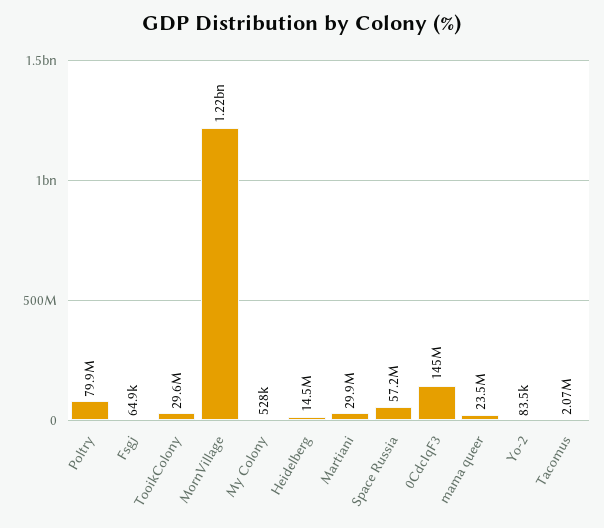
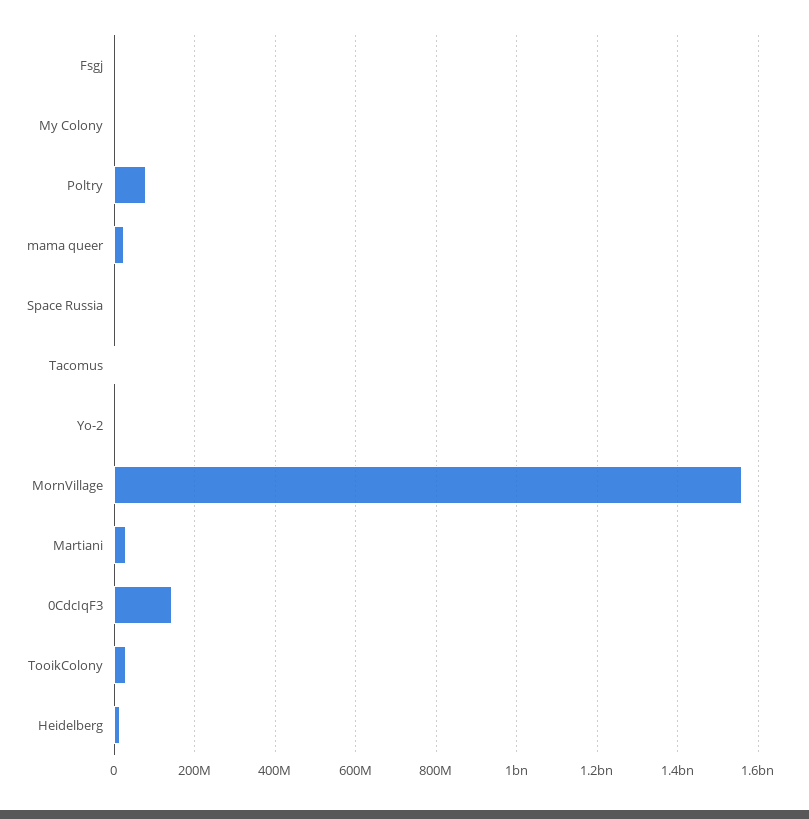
MornVillage: 1220000000 -> 1560000000
Space Russia: 57200000 -> 0

